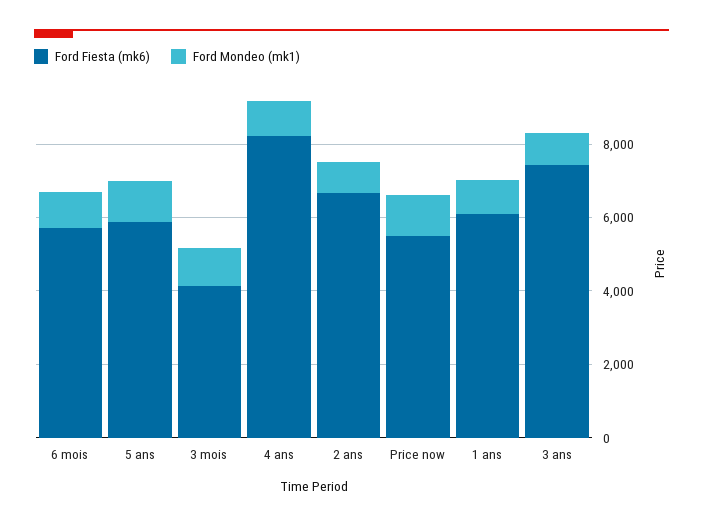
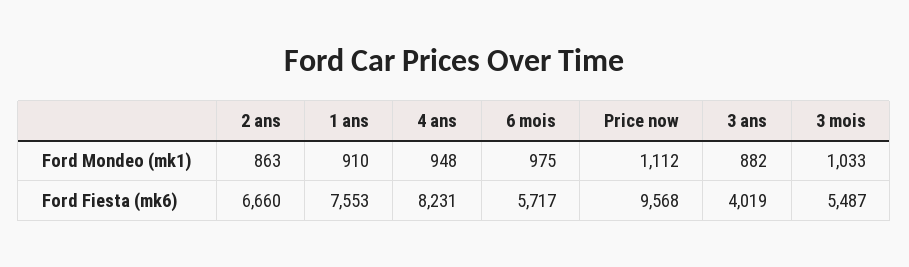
Ford Fiesta (mk6), 5 ans: 6000 -> none
Ford Mondeo (mk1), 5 ans: 1000 -> none
Ford Fiesta (mk6), 3 mois: 4000 -> 5487
Ford Fiesta (mk6), Price now: 5500 -> 9568
Ford Fiesta (mk6), 1 ans: 6000 -> 7553
Ford Fiesta (mk6), 3 ans: 7500 -> 4019

